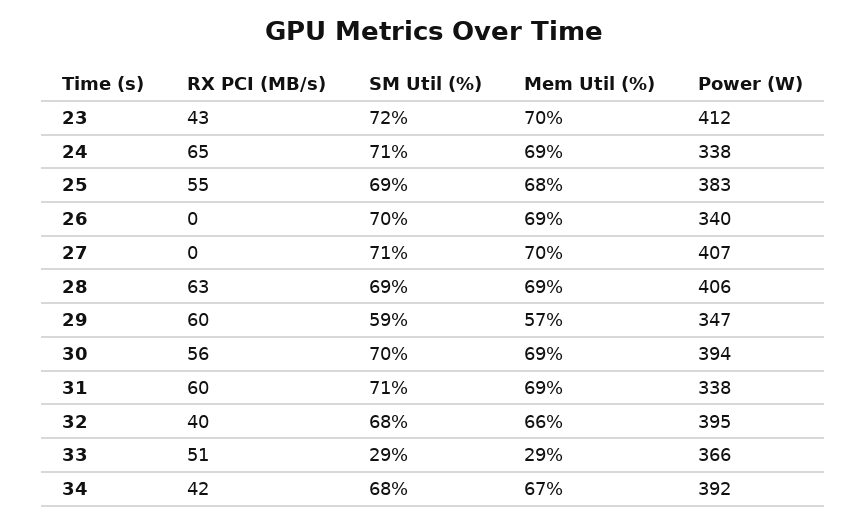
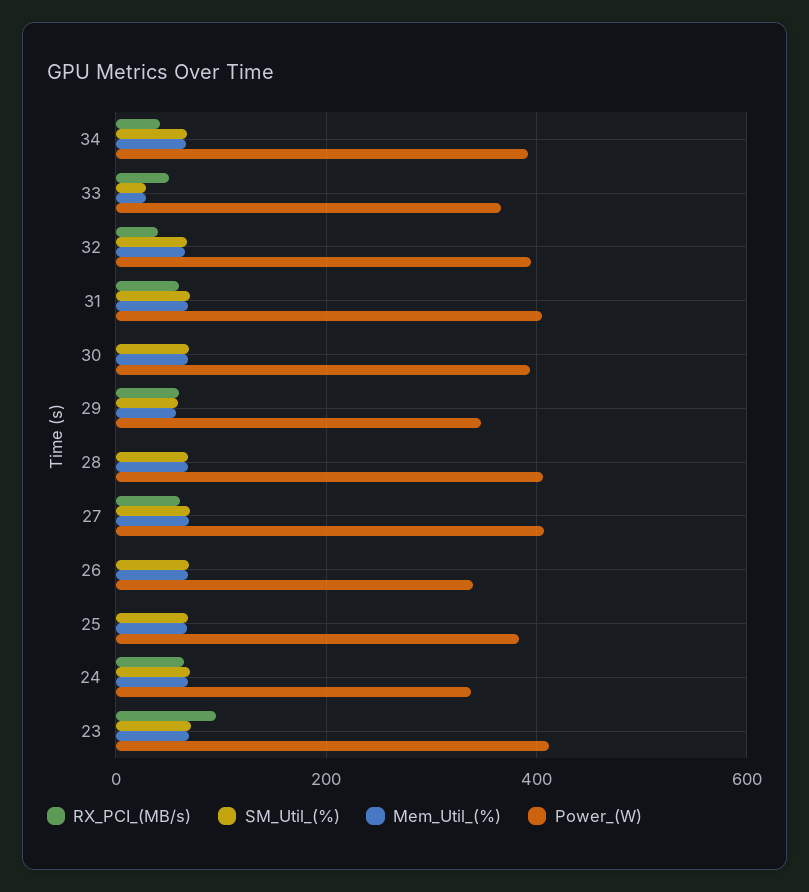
RX PCI (MB/s), 23: 43 -> 100
RX PCI (MB/s), 25: 55 -> 0
RX PCI (MB/s), 27: 0 -> 60
RX PCI (MB/s), 28: 63 -> 0
RX PCI (MB/s), 30: 56 -> 0
Power (W), 31: 338 -> 400

